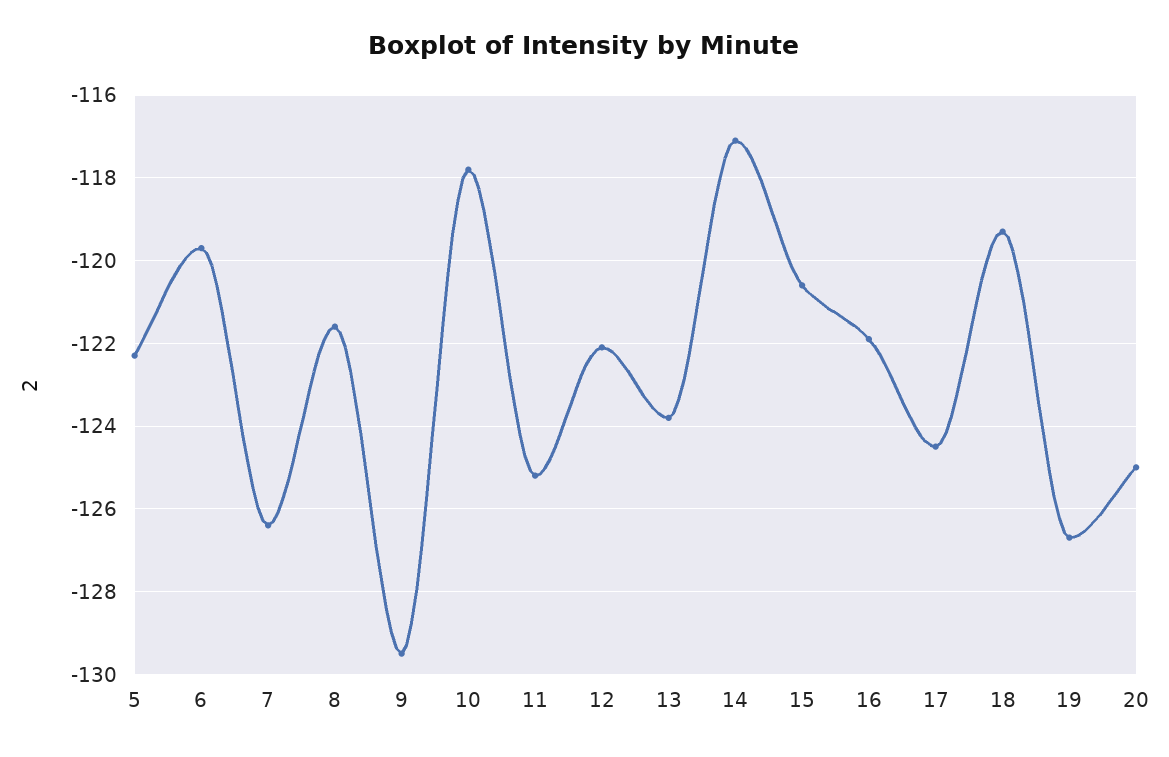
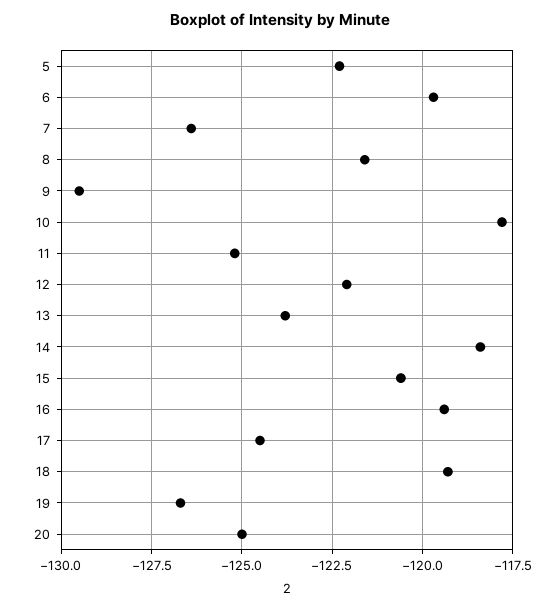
14: -117 -> -118.5
16: -122 -> -119.5

